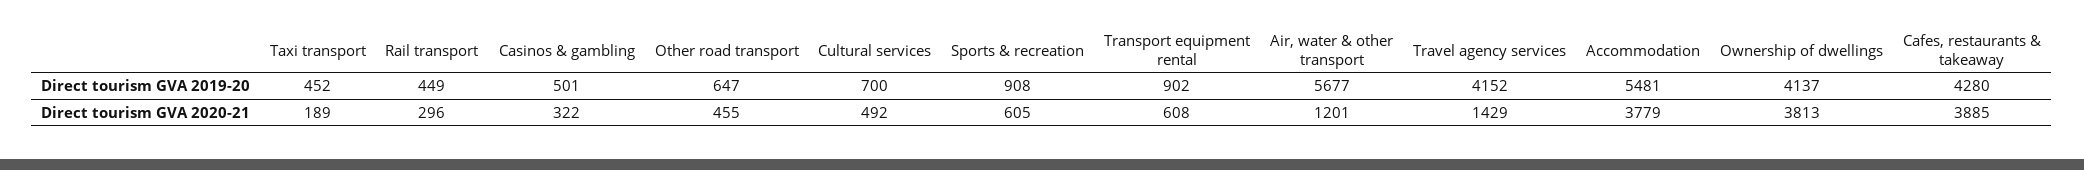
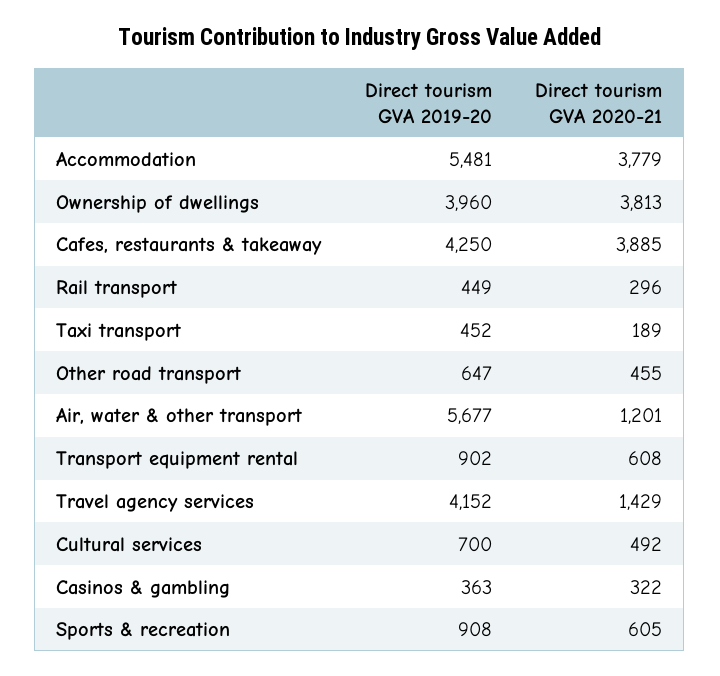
Casinos & gambling, Direct tourism GVA 2019-20: 501 -> 363
Ownership of dwellings, Direct tourism GVA 2019-20: 4137 -> 3960
Cafes, restaurants & takeaway, Direct tourism GVA 2019-20: 4280 -> 4250

